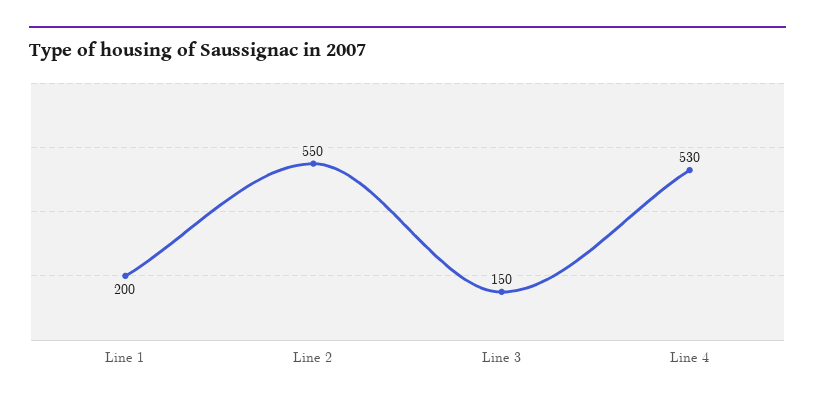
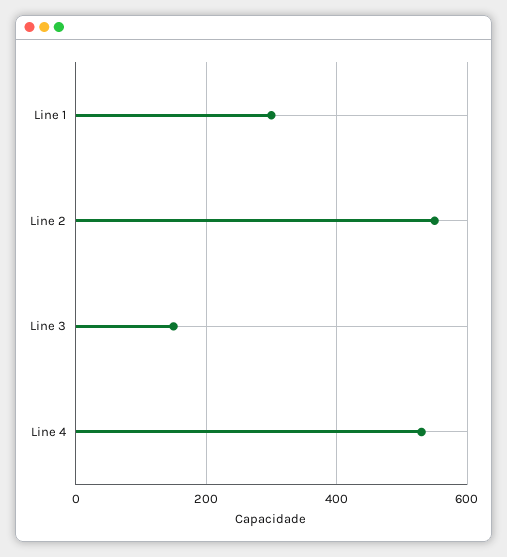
Line 1: 200 -> 300

